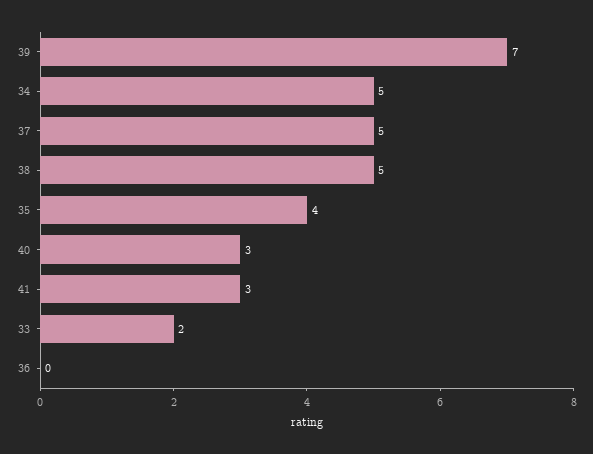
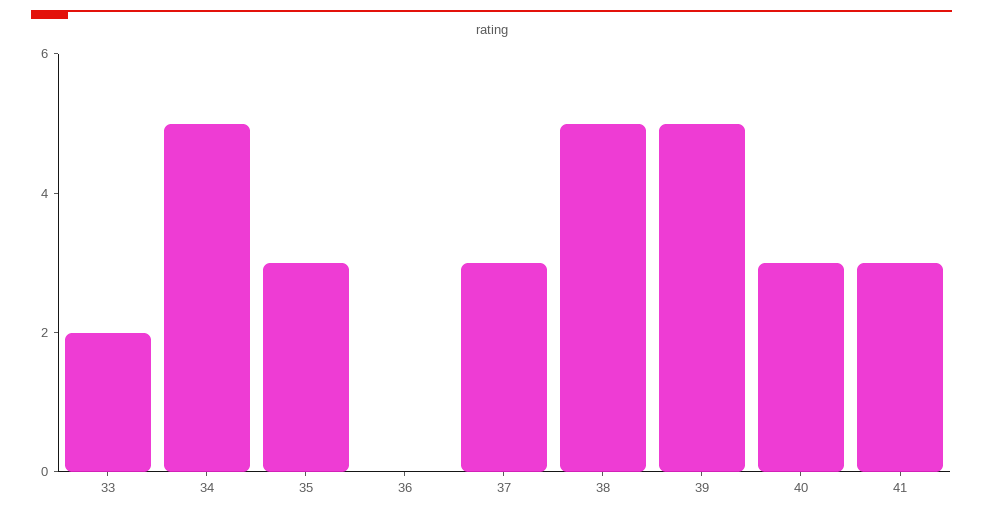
39: 7 -> 5
37: 5 -> 3
35: 4 -> 3

